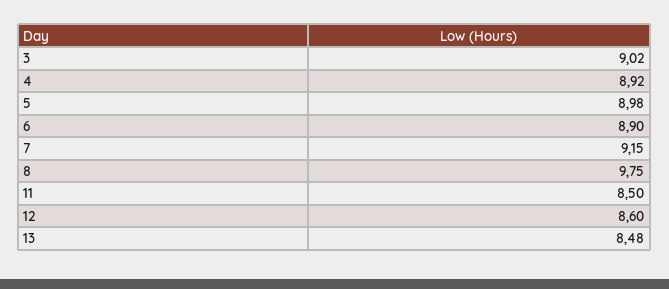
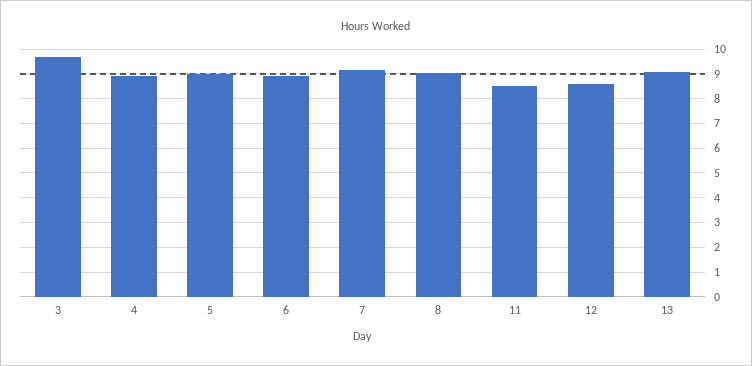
3: 9.02 -> 9.75
8: 9.75 -> 9
13: 8.48 -> 9

